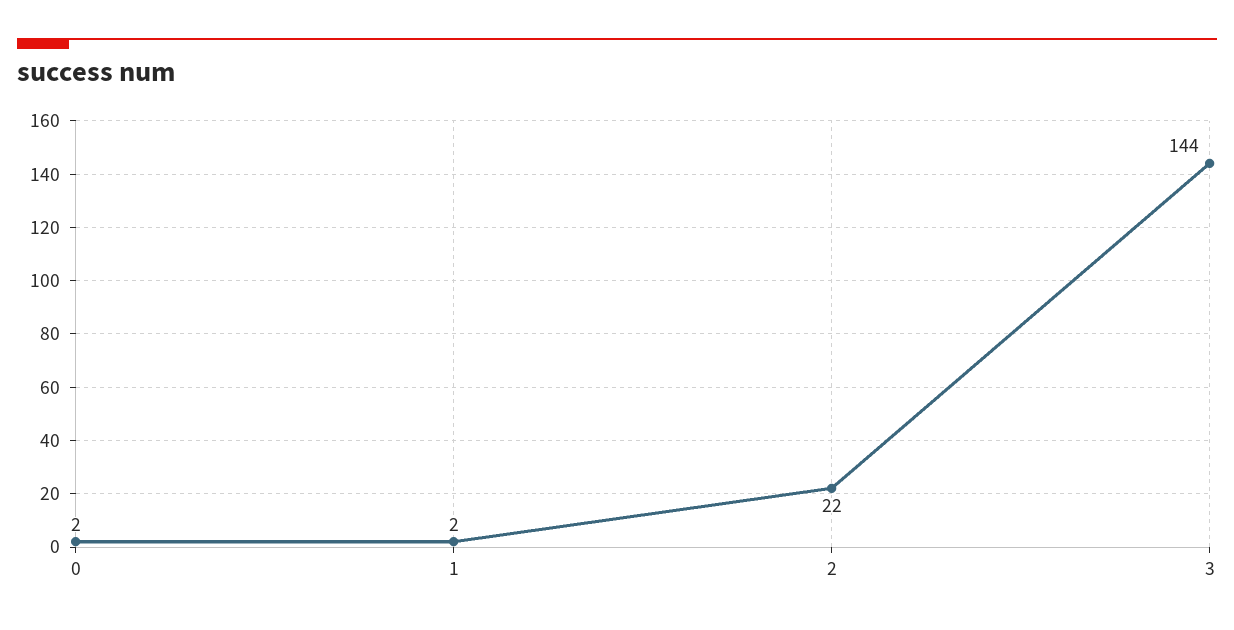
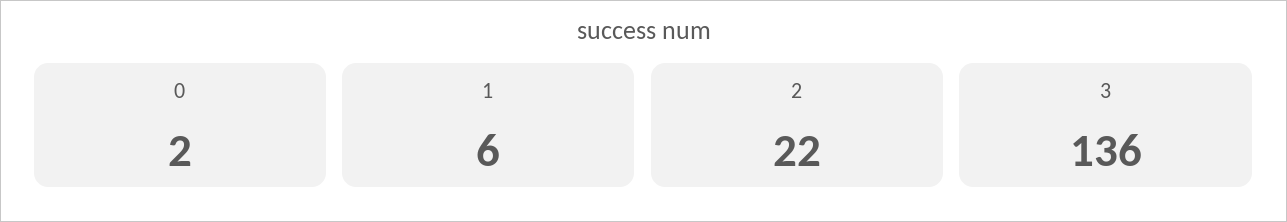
1: 2 -> 6
3: 144 -> 136

